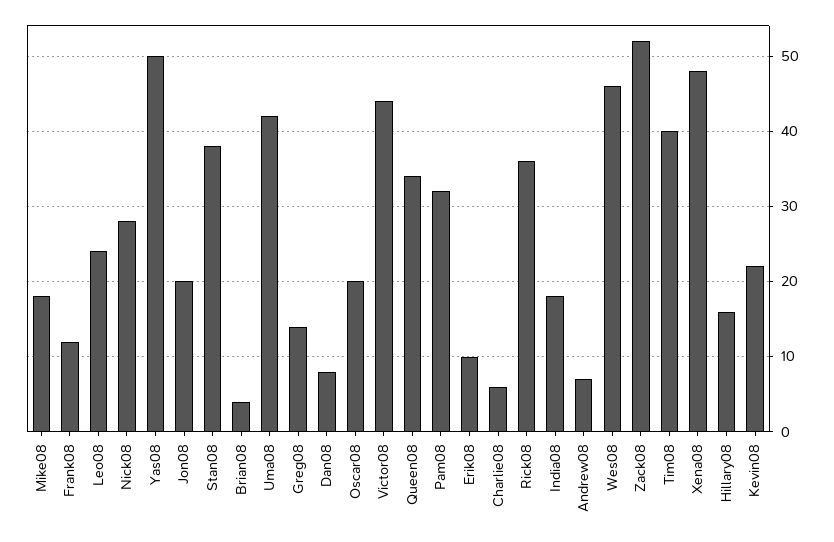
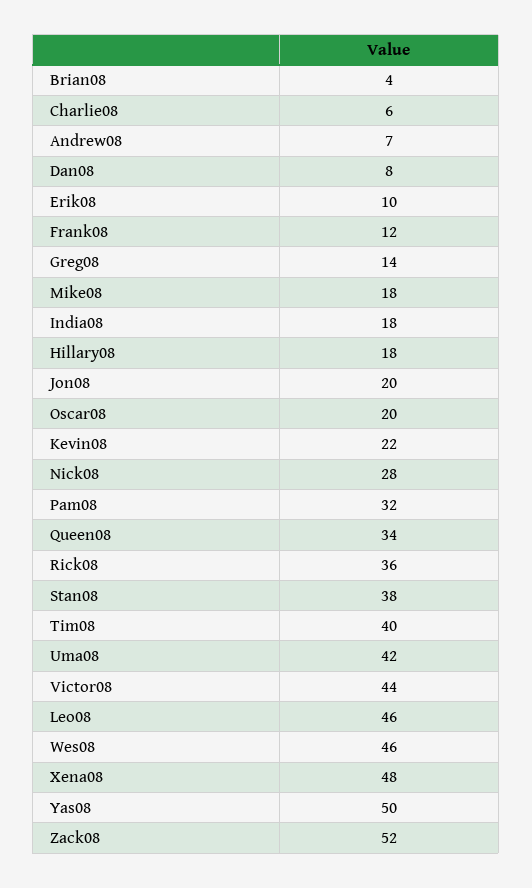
Leo08: 24 -> 46
Hillary08: 16 -> 18

